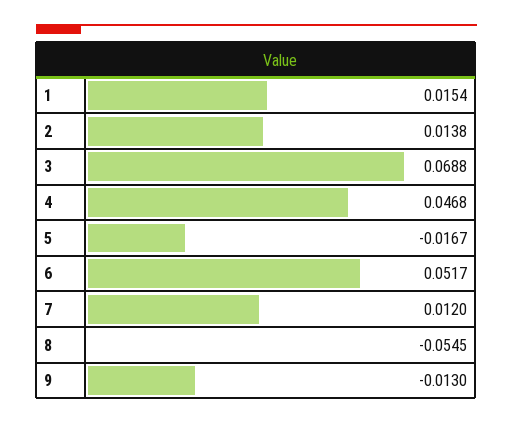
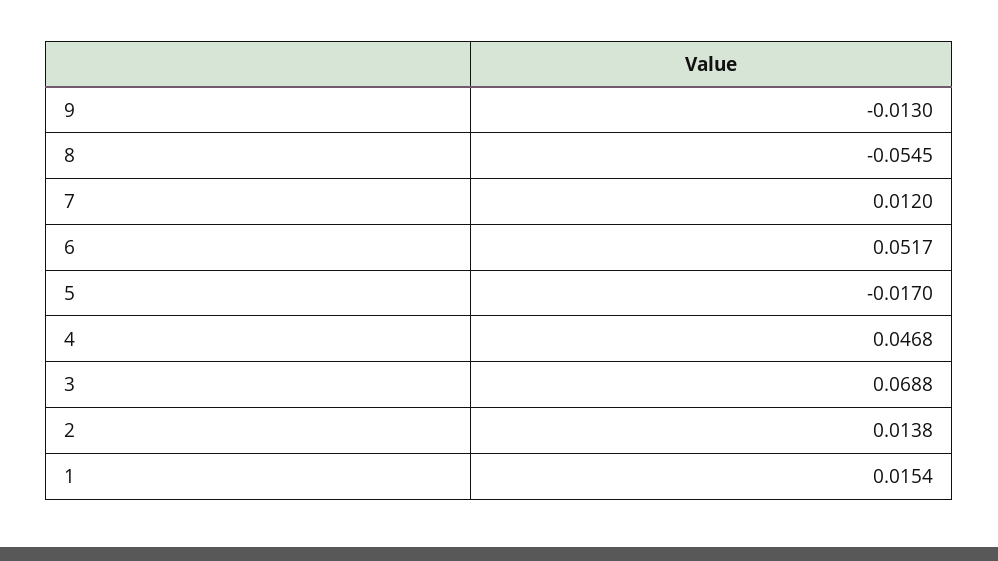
5: -0.0167 -> -0.017

